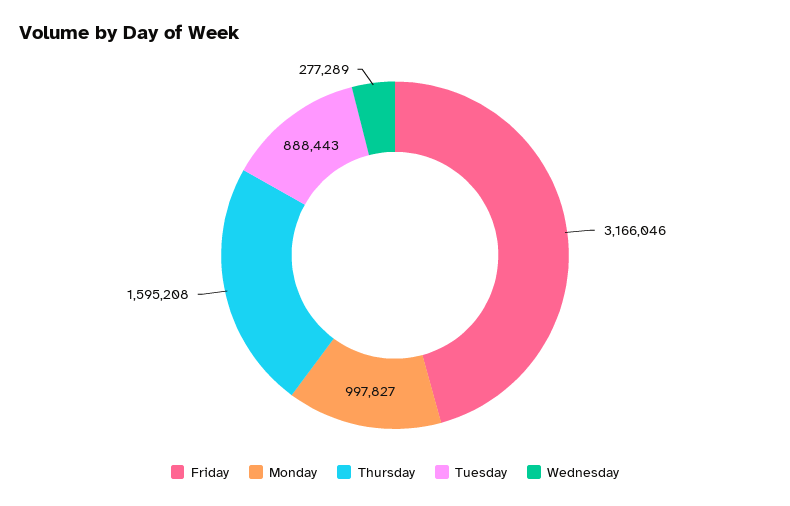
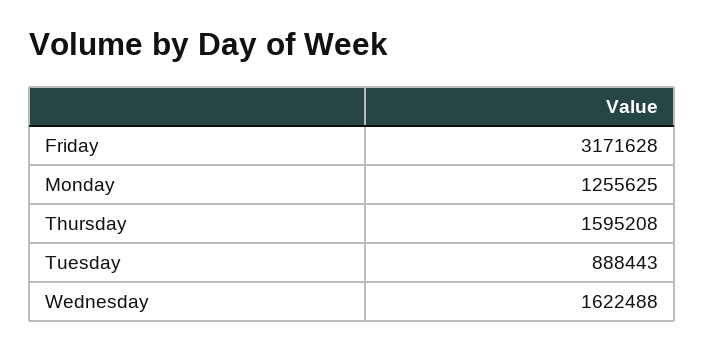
Friday: 3166046 -> 3171628
Monday: 997827 -> 1255625
Wednesday: 277289 -> 1622488

